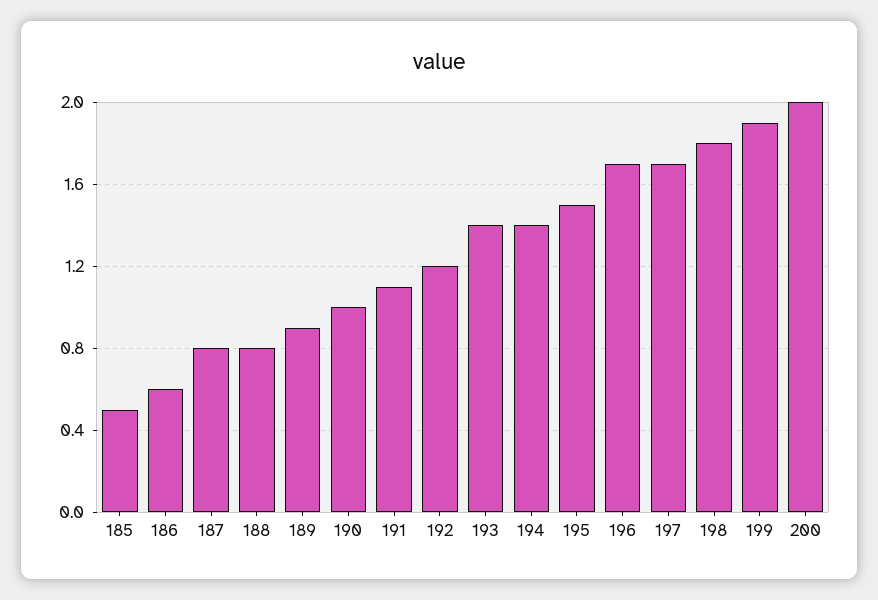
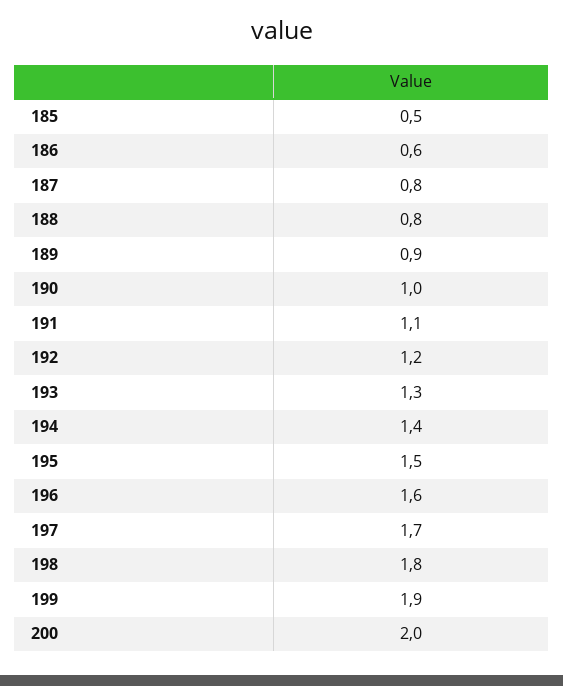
193: 1.4 -> 1.3
196: 1.7 -> 1.6

